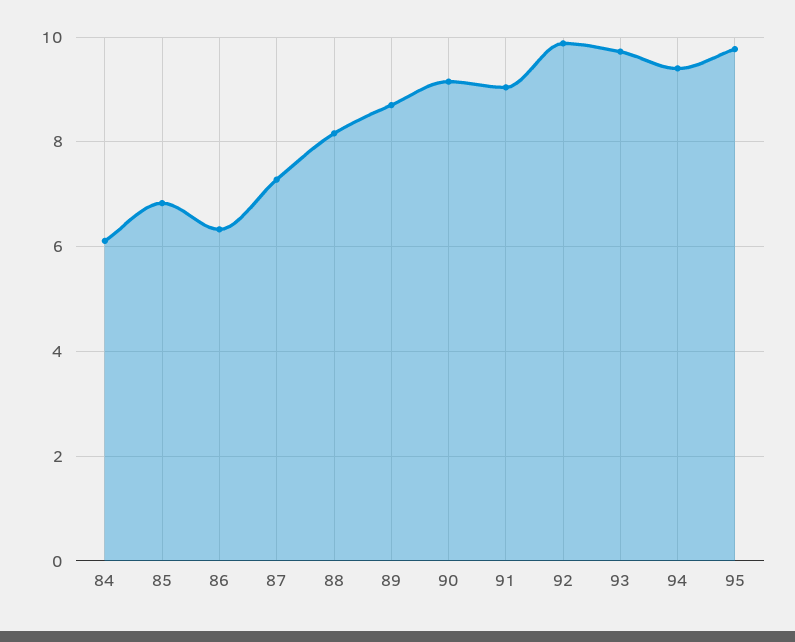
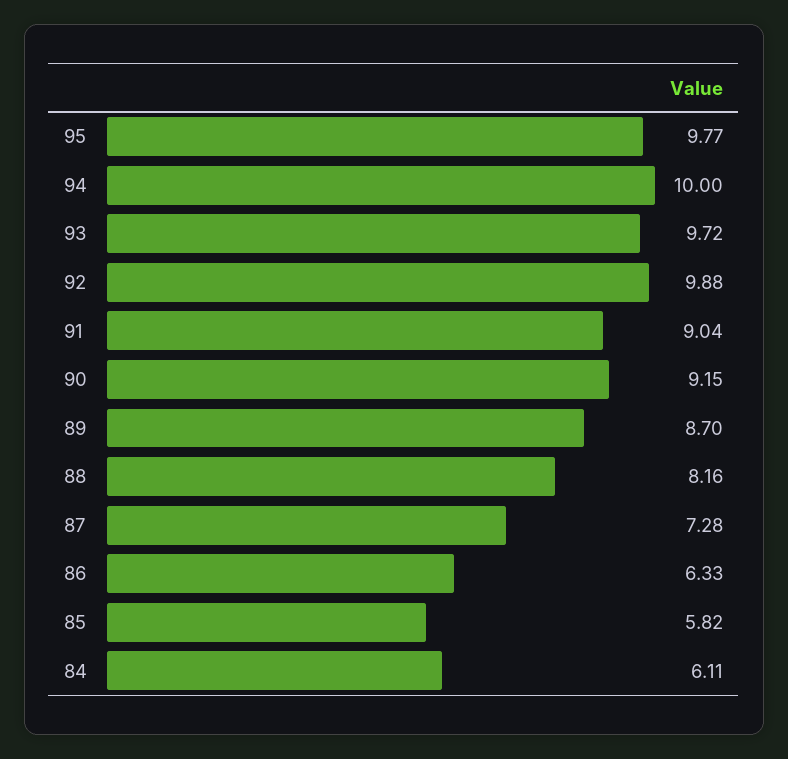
85: 6.8 -> 5.82
94: 9.4 -> 10

